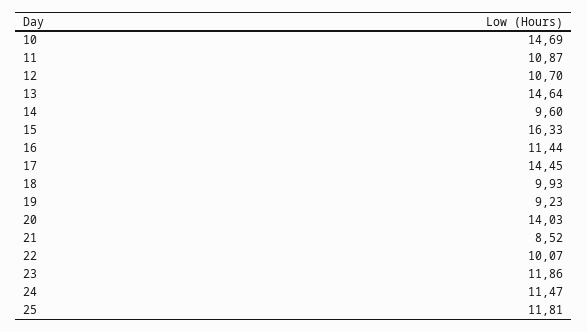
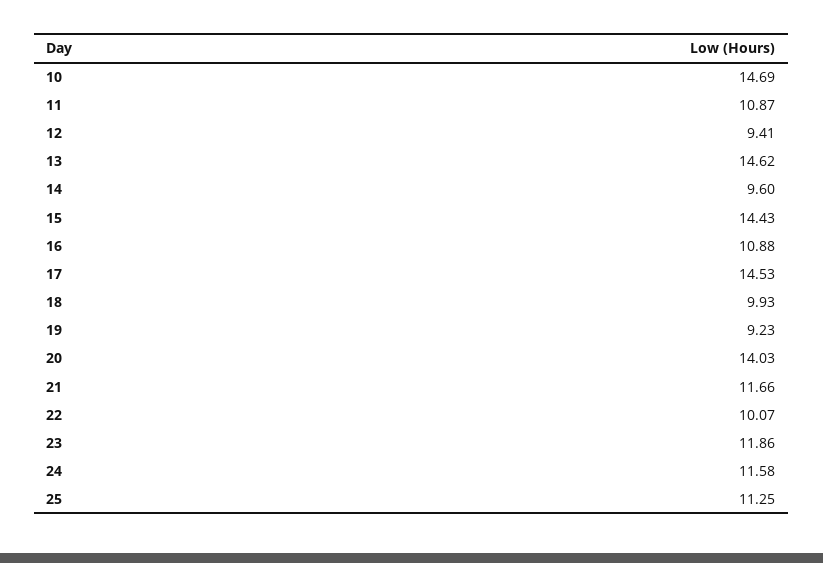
12: 10.7 -> 9.41
13: 14.64 -> 14.62
15: 16.33 -> 14.43
16: 11.44 -> 10.88
17: 14.45 -> 14.53
21: 8.52 -> 11.66
24: 11.47 -> 11.58
25: 11.81 -> 11.25

